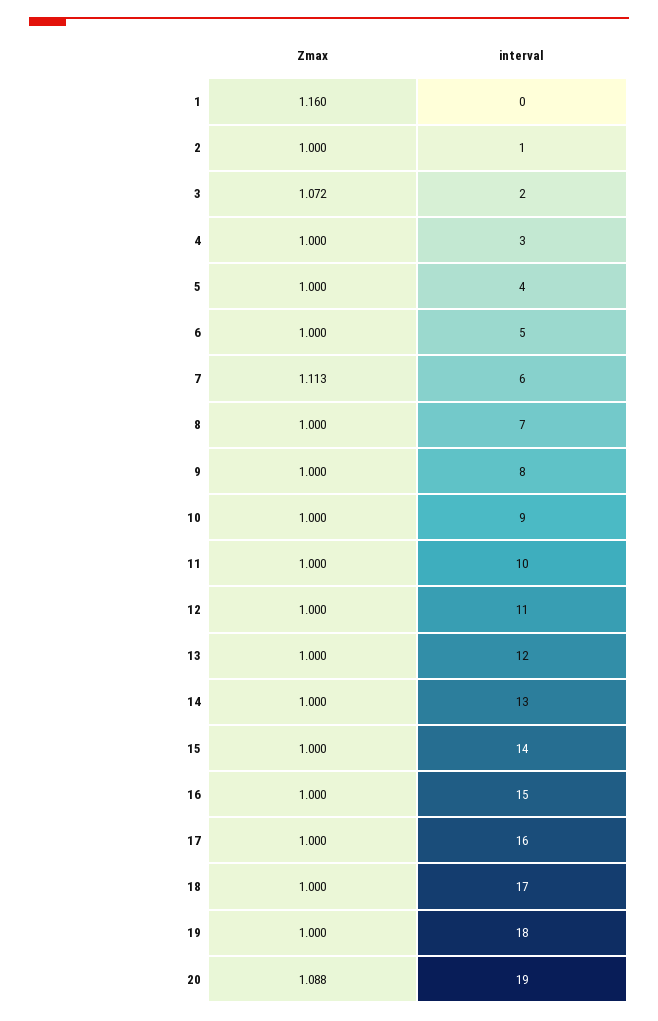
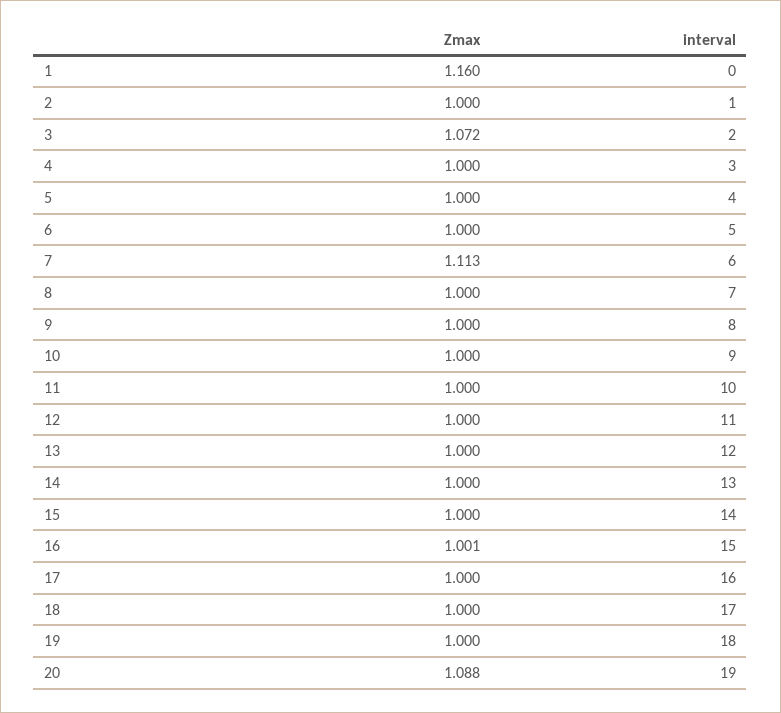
Zmax, 16: 1 -> 1.001

